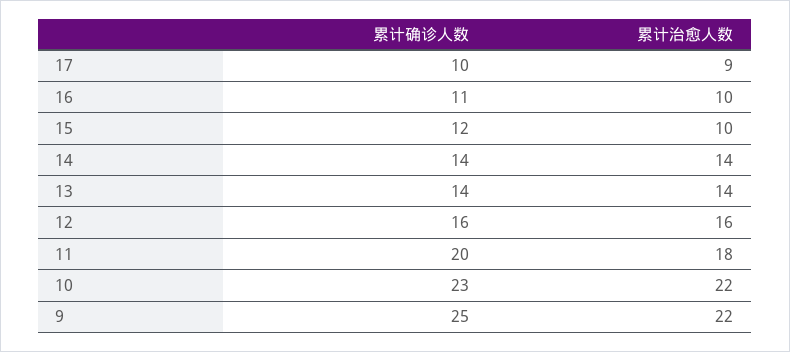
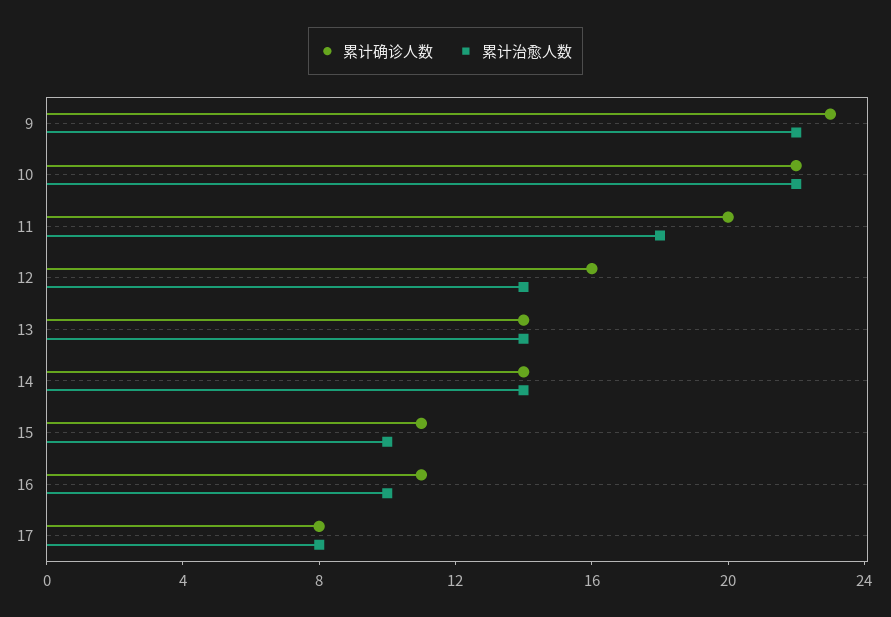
累计确诊人数, 17: 10 -> 8
累计治愈人数, 17: 9 -> 8
累计确诊人数, 15: 12 -> 11
累计治愈人数, 12: 16 -> 14
累计确诊人数, 10: 23 -> 22
累计确诊人数, 9: 25 -> 23

